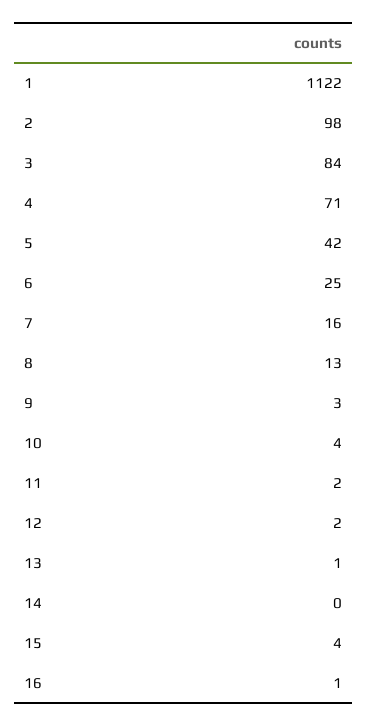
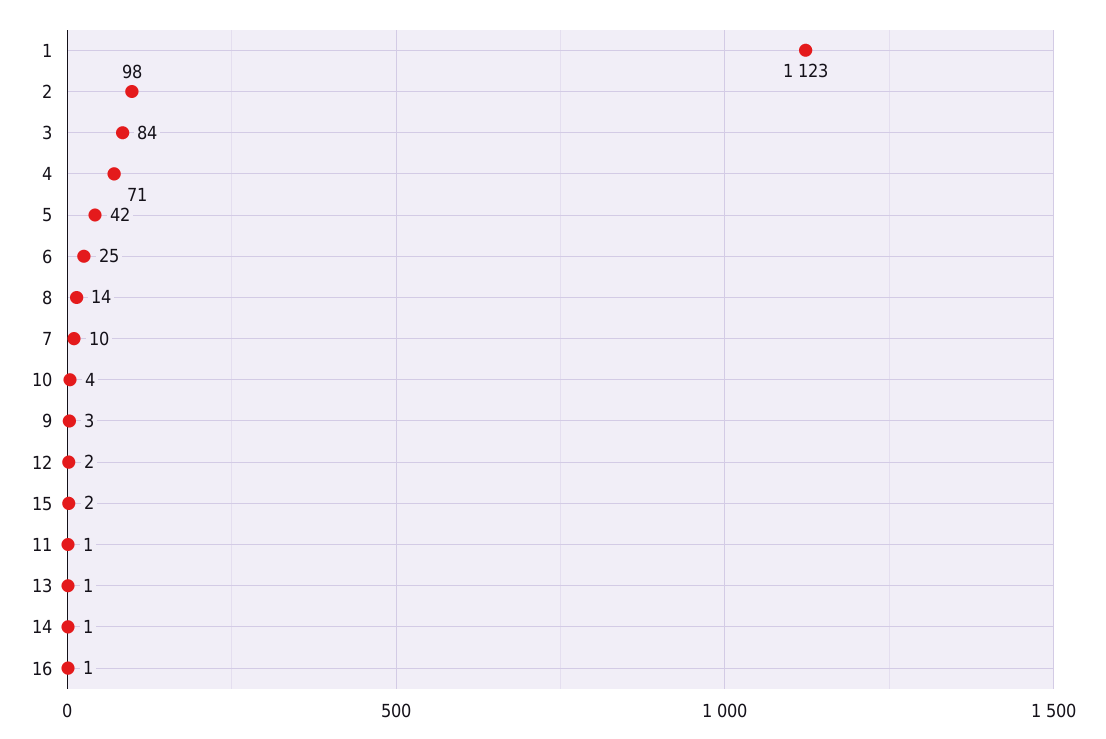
1: 1122 -> 1123
7: 16 -> 10
8: 13 -> 14
11: 2 -> 1
14: 0 -> 1
15: 4 -> 2

